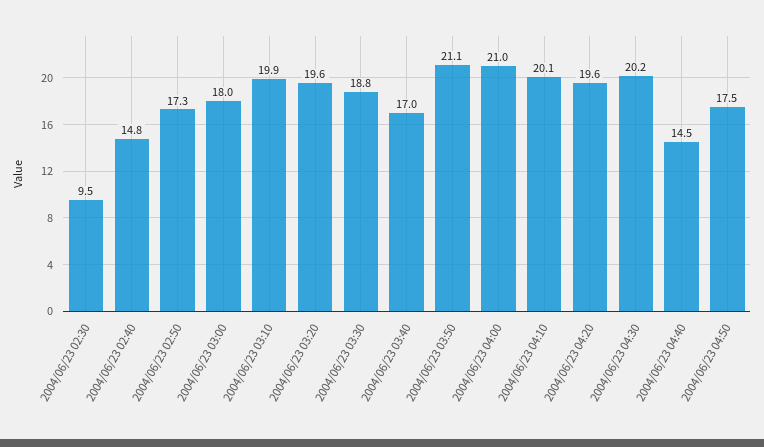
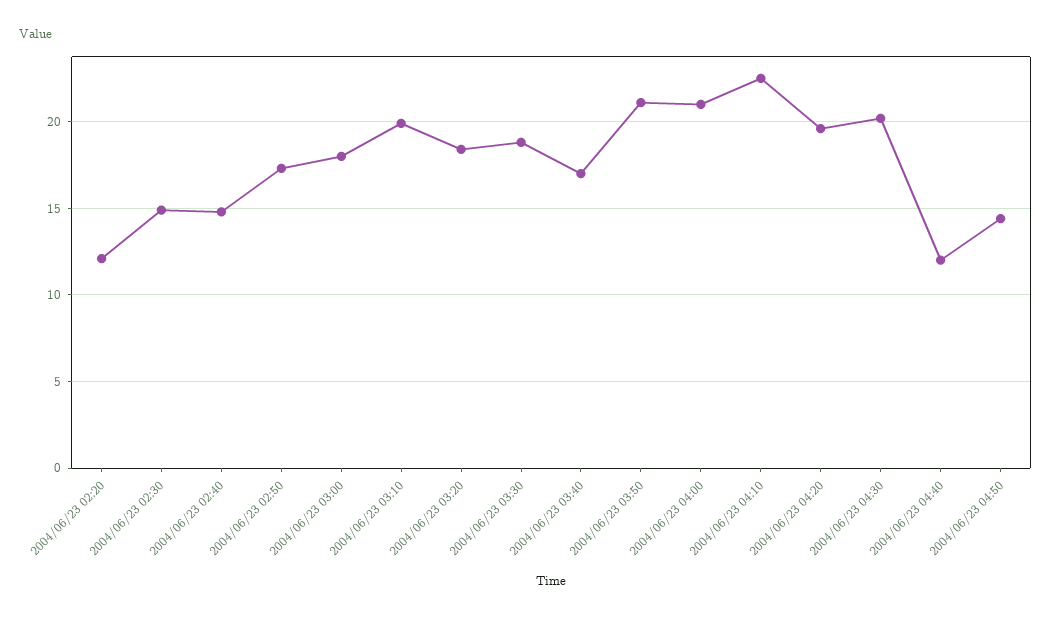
2004/06/23 02:30: 9.5 -> 15
2004/06/23 03:20: 19.6 -> 18.5
2004/06/23 04:10: 20.1 -> 22.5
2004/06/23 04:40: 14.5 -> 12
2004/06/23 04:50: 17.5 -> 14.5
2004/06/23 02:20: none -> 12

